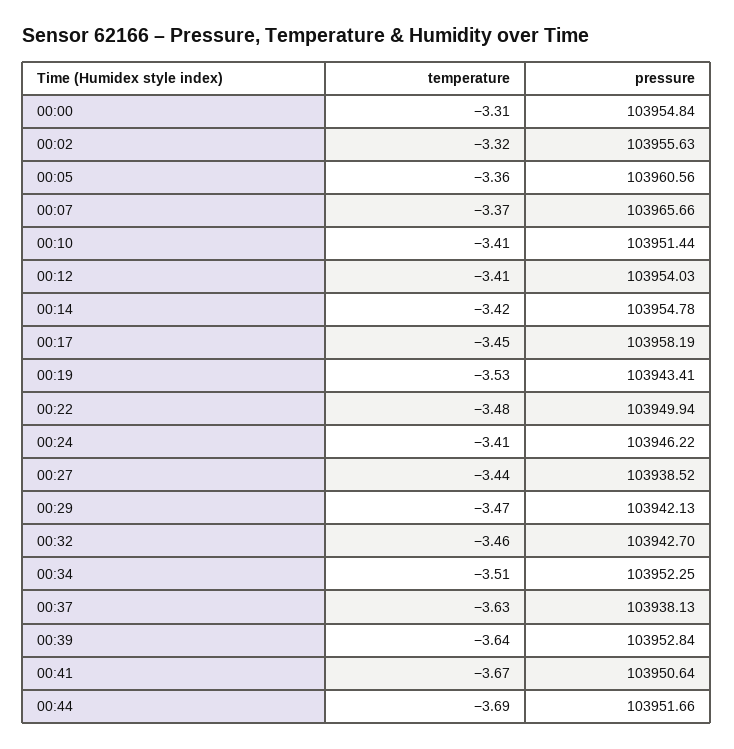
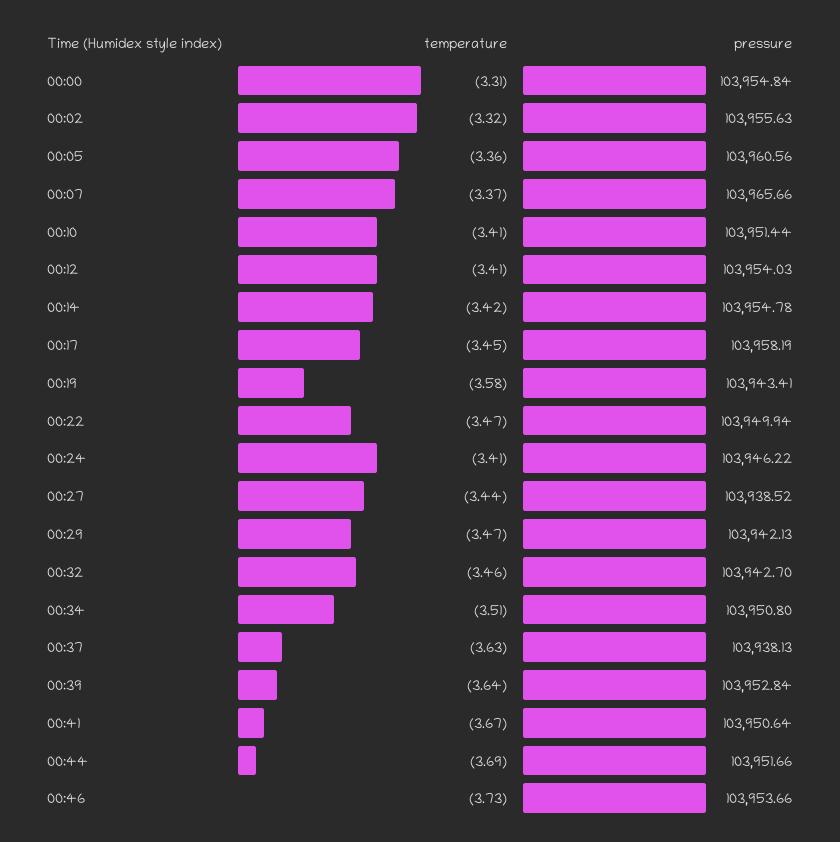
temperature, 00:19: -3.53 -> -3.58
temperature, 00:22: -3.48 -> -3.47
pressure, 00:34: 103952.25 -> 103950.8
temperature, 00:46: none -> -3.73
pressure, 00:46: none -> 103953.66

